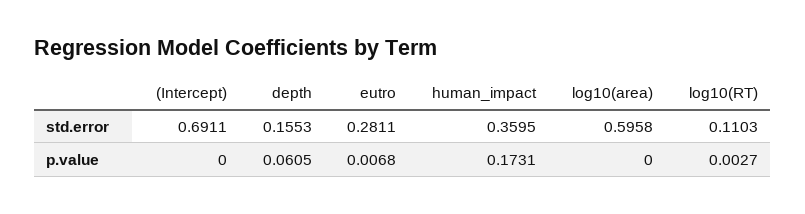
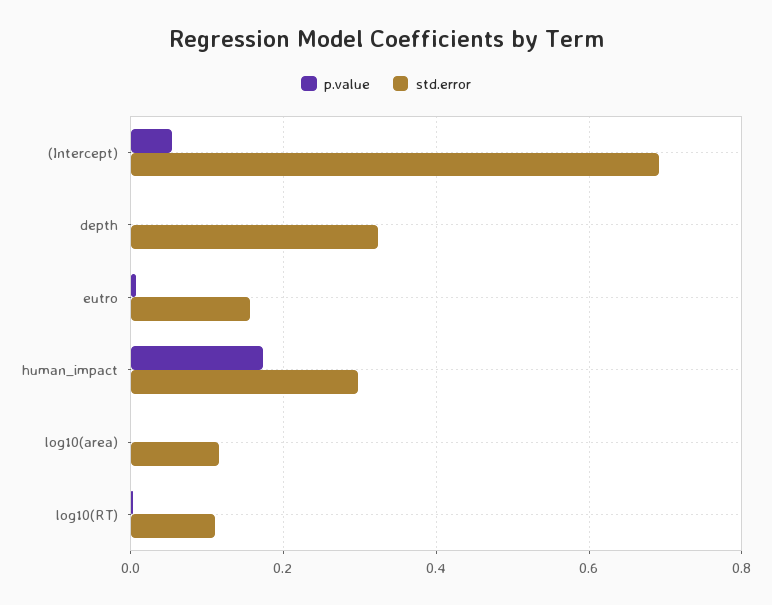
std.error, depth: 0.1553 -> 0.32
std.error, eutro: 0.2811 -> 0.16
std.error, human_impact: 0.3595 -> 0.3
std.error, log10(area): 0.5958 -> 0.12
p.value, (Intercept): 0 -> 0.06
p.value, depth: 0.0605 -> 0

